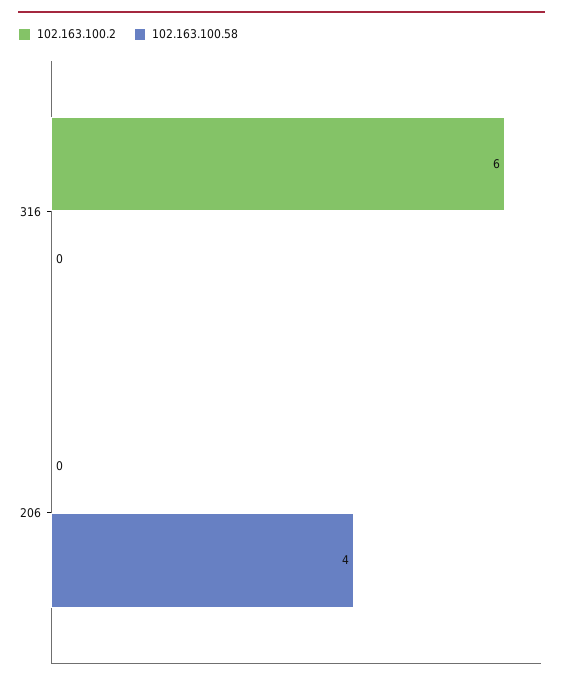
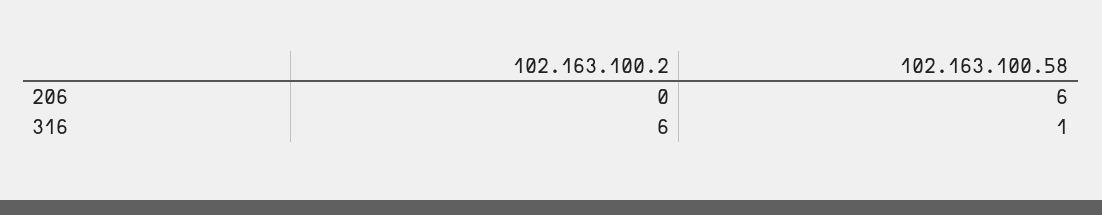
102.163.100.58, 316: 0 -> 1
102.163.100.58, 206: 4 -> 6

